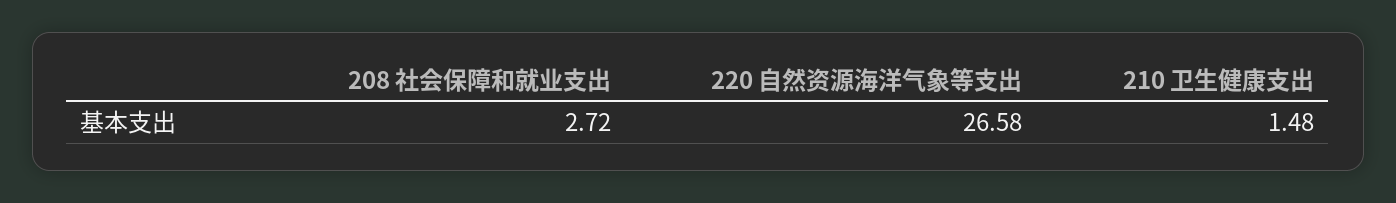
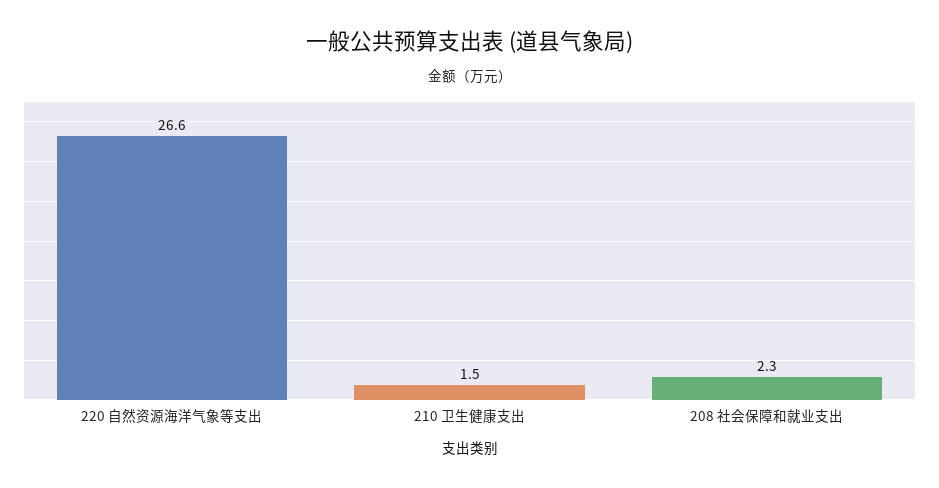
208 社会保障和就业支出: 2.72 -> 2.3

